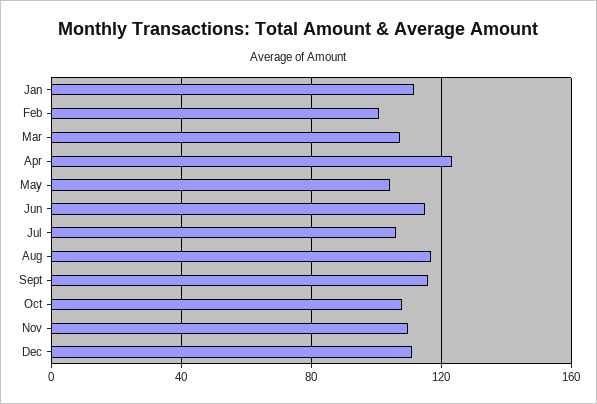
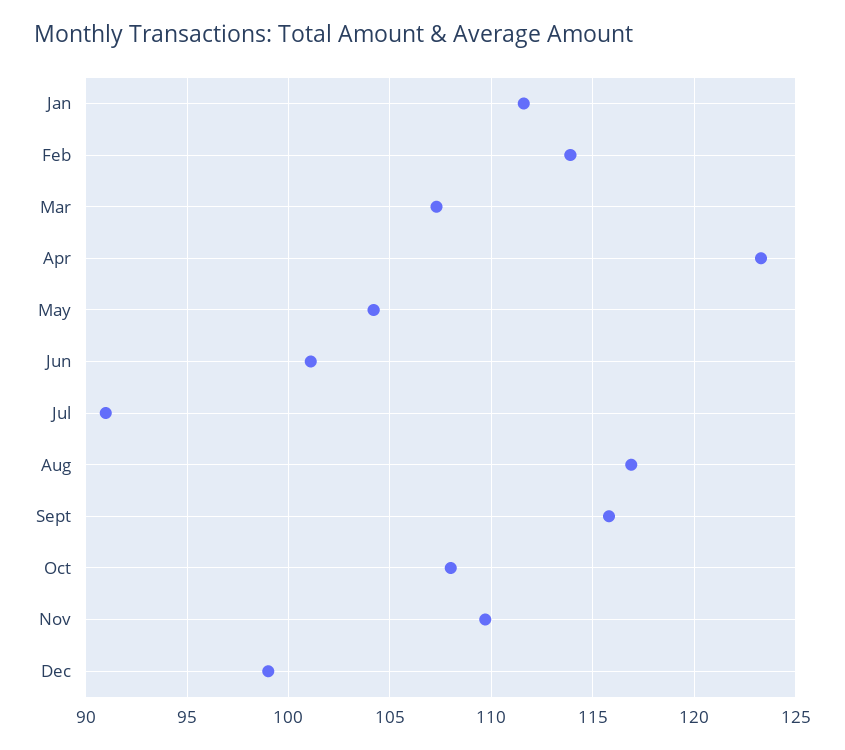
Feb: 100 -> 114
Jun: 115 -> 101
Jul: 105 -> 91
Dec: 110 -> 99

